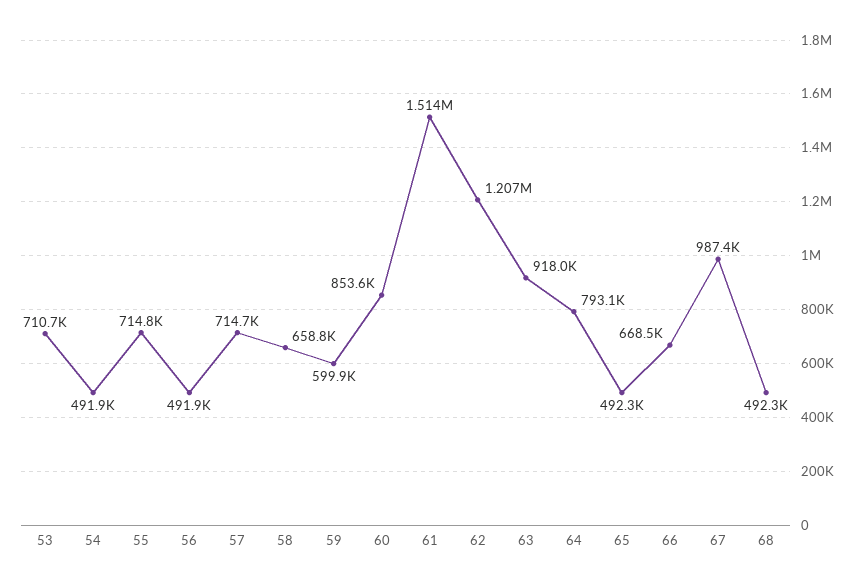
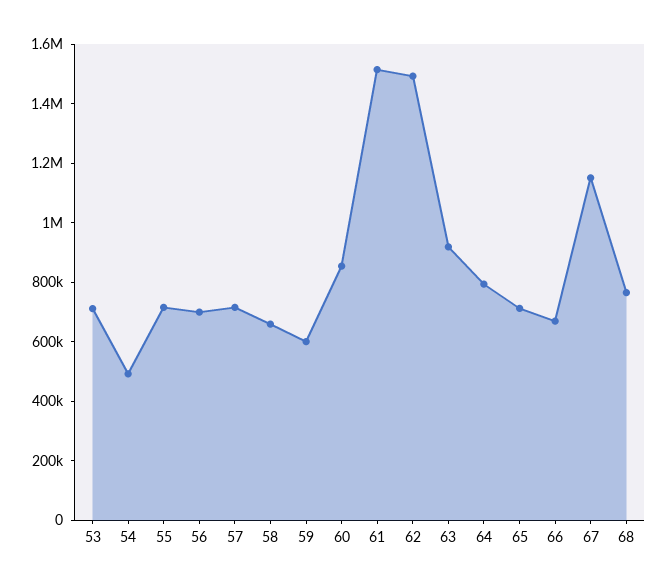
56: 491900 -> 700000
62: 1207000 -> 1500000
65: 492300 -> 700000
67: 987400 -> 1150000
68: 492300 -> 750000

